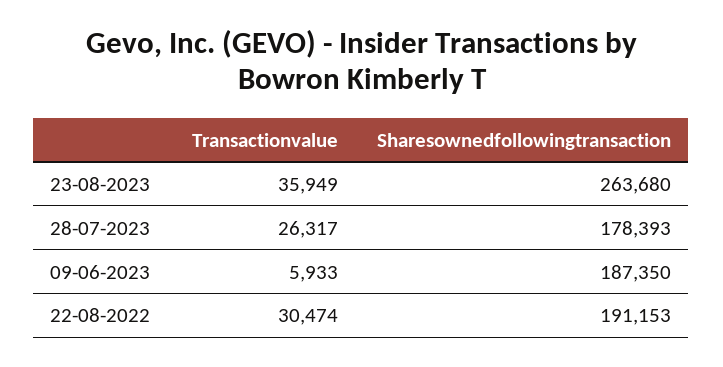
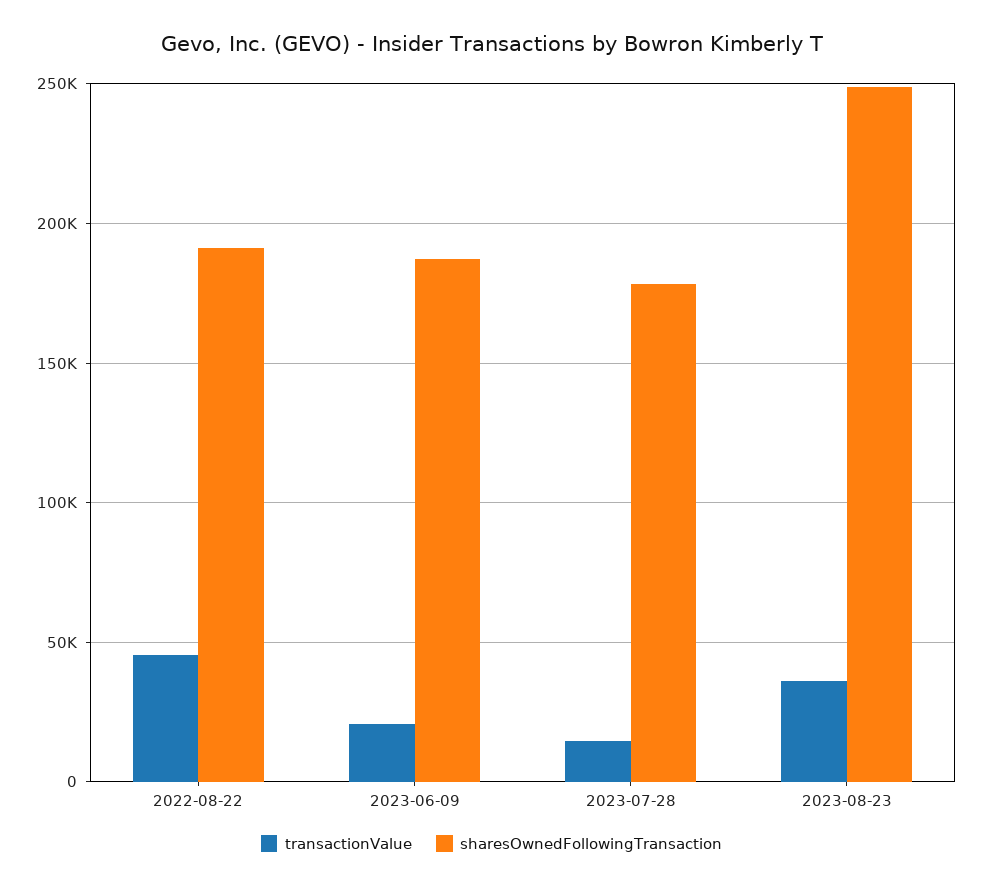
Sharesownedfollowingtransaction, 23-08-2023: 263680 -> 250000
Transactionvalue, 28-07-2023: 26317 -> 15000
Transactionvalue, 09-06-2023: 5933 -> 20000
Transactionvalue, 22-08-2022: 30474 -> 45000

